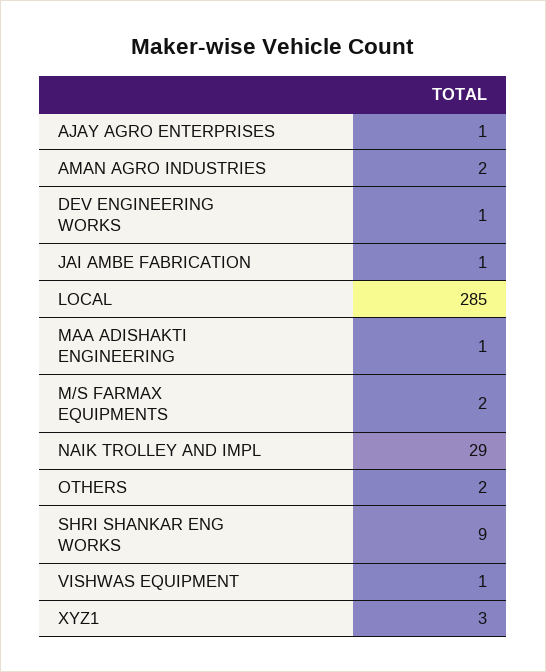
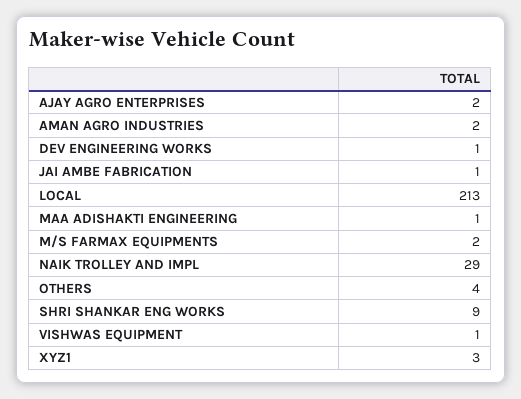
AJAY AGRO ENTERPRISES: 1 -> 2
LOCAL: 285 -> 213
OTHERS: 2 -> 4

